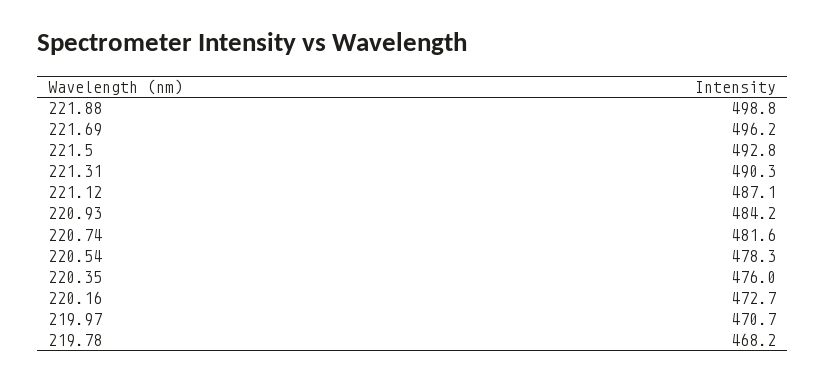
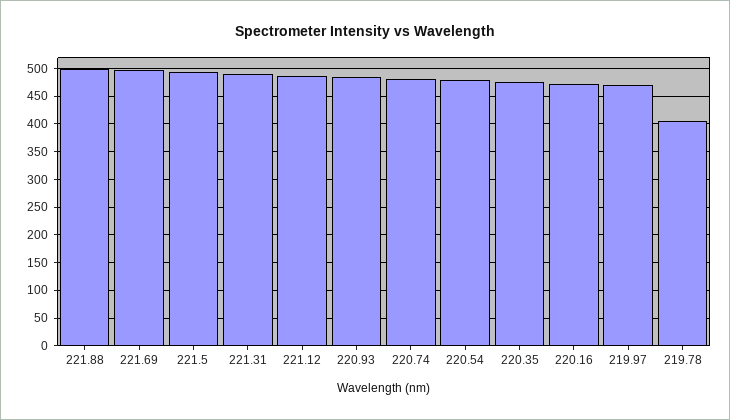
219.78: 468.2 -> 400

